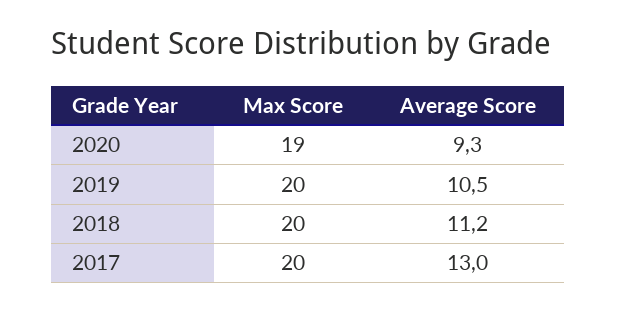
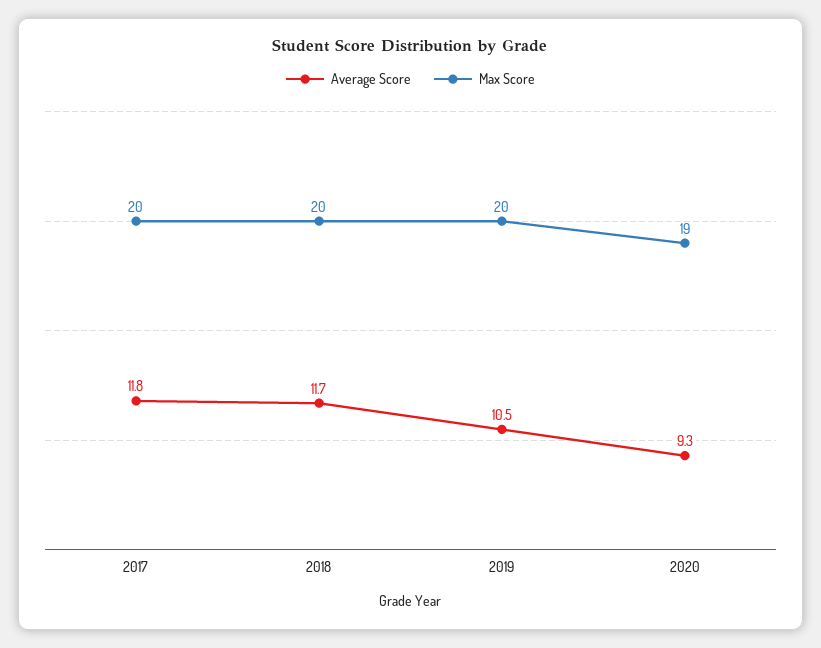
Average Score, 2018: 11.2 -> 11.7
Average Score, 2017: 13 -> 11.8

